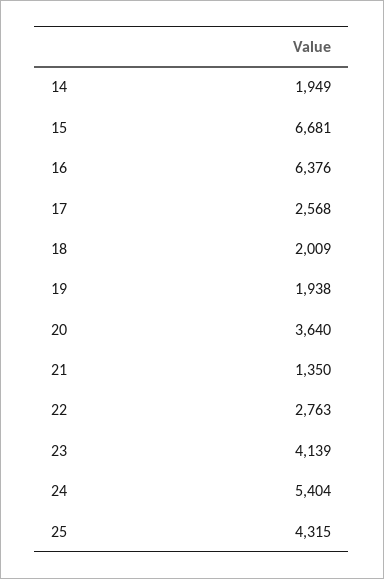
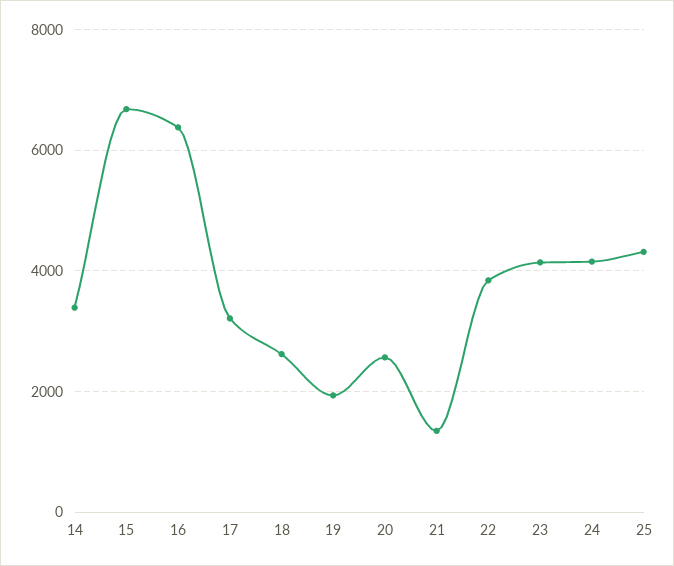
14: 1949 -> 3400
17: 2568 -> 3200
18: 2009 -> 2600
20: 3640 -> 2600
22: 2763 -> 3800
24: 5404 -> 4200

